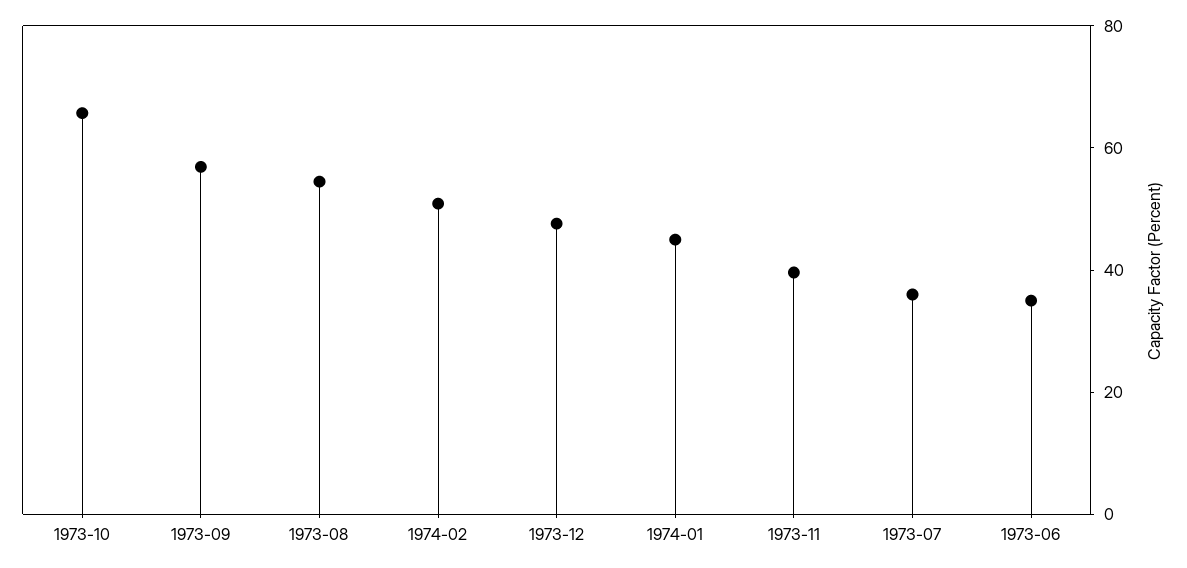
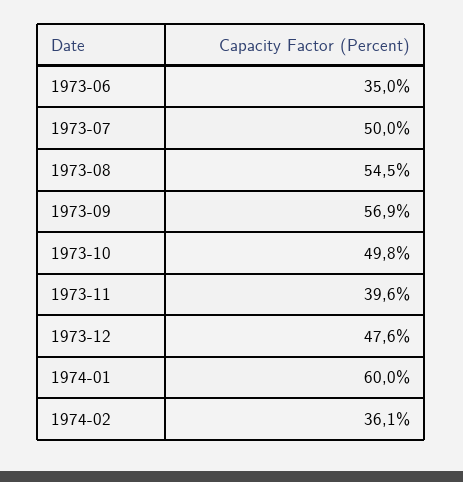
1973-10: 65 -> 49.8
1974-02: 50 -> 36.1
1974-01: 45 -> 60
1973-07: 35 -> 50

